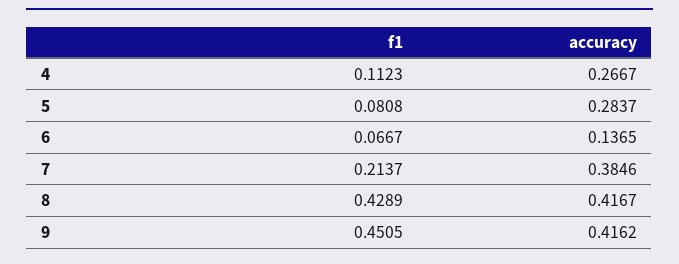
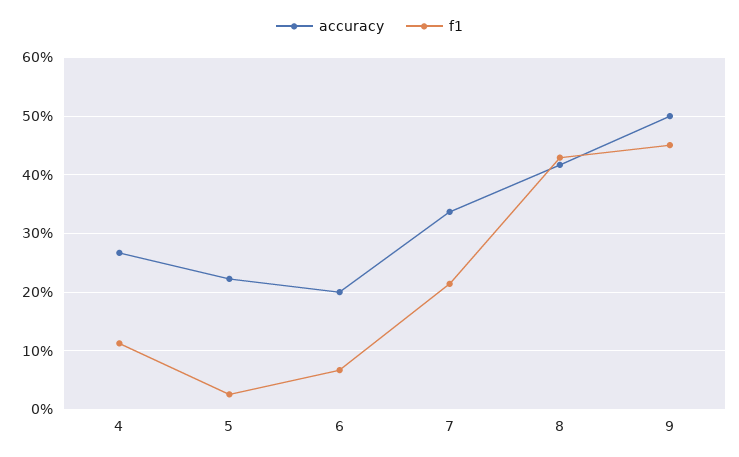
f1, 5: 0.0808 -> 0.02
accuracy, 5: 0.2837 -> 0.22
accuracy, 6: 0.1365 -> 0.2
accuracy, 7: 0.3846 -> 0.34
accuracy, 9: 0.4162 -> 0.5

